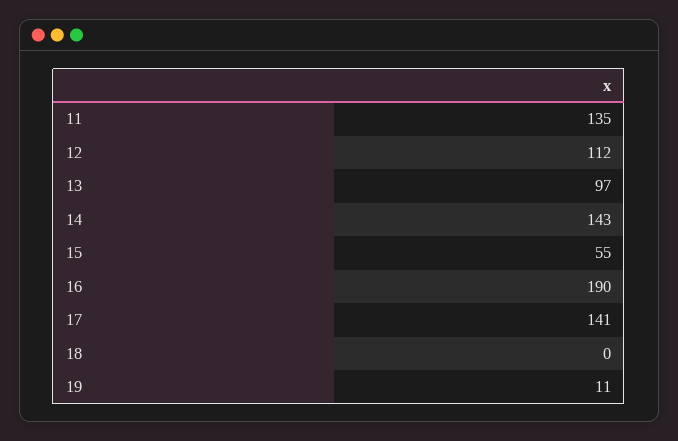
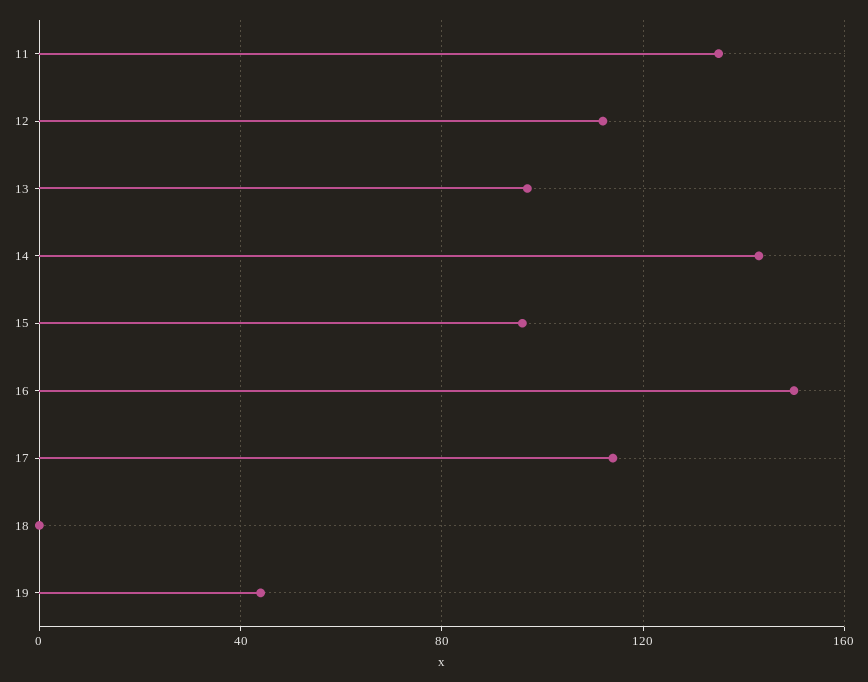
15: 55 -> 95
16: 190 -> 150
17: 141 -> 115
19: 11 -> 45

